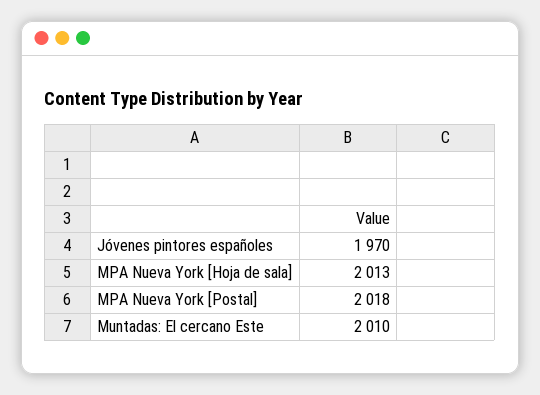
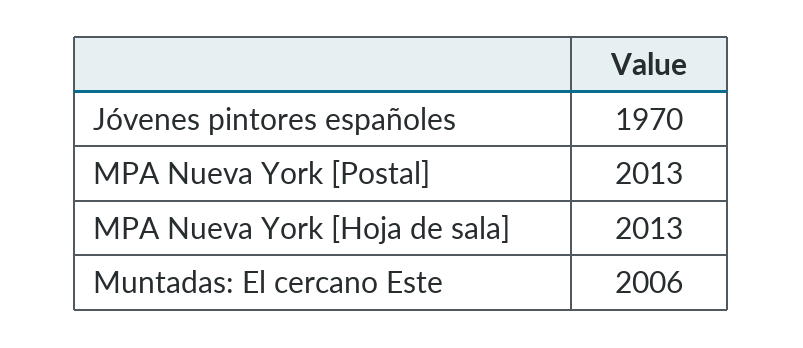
MPA Nueva York [Postal]: 2018 -> 2013
Muntadas: El cercano Este: 2010 -> 2006

